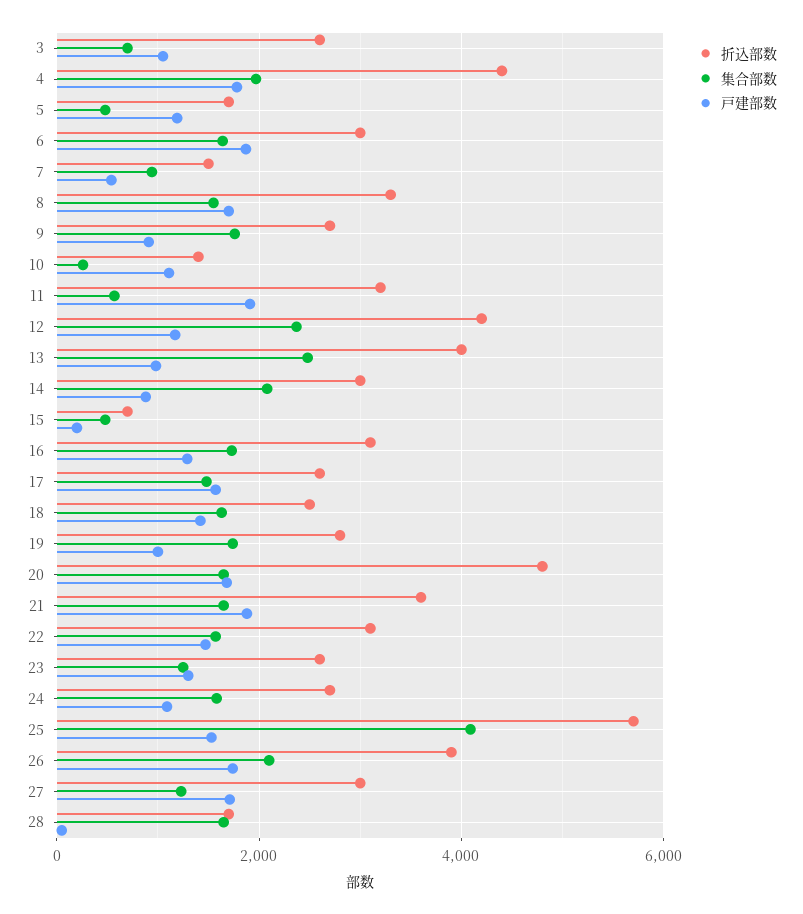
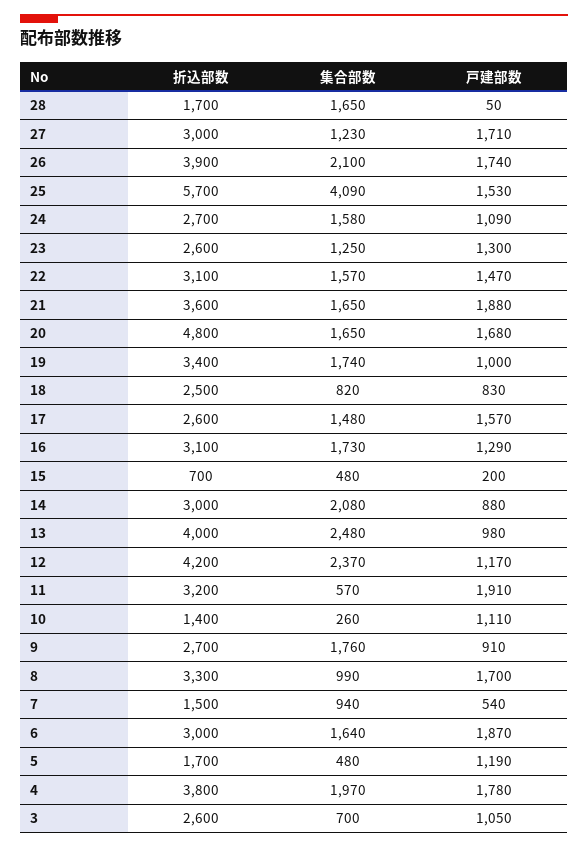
折込部数, 4: 4400 -> 3800
集合部数, 8: 1600 -> 990
集合部数, 18: 1600 -> 820
戸建部数, 18: 1400 -> 830
折込部数, 19: 2800 -> 3400

